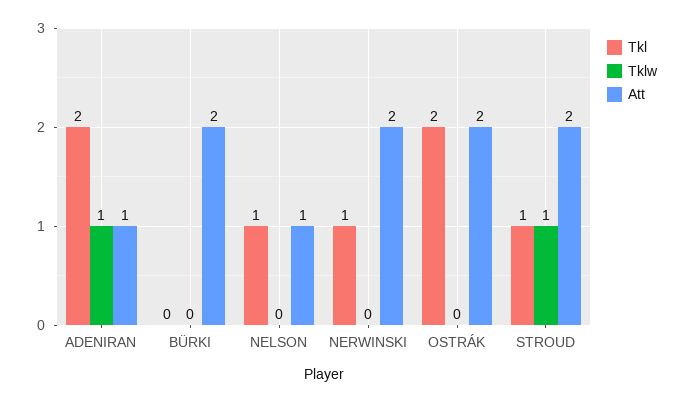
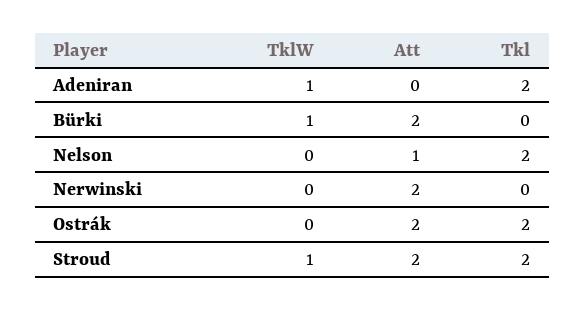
Att, ADENIRAN: 1 -> 0
Tklw, BÜRKI: 0 -> 1
Tkl, NELSON: 1 -> 2
Tkl, NERWINSKI: 1 -> 0
Tkl, STROUD: 1 -> 2

